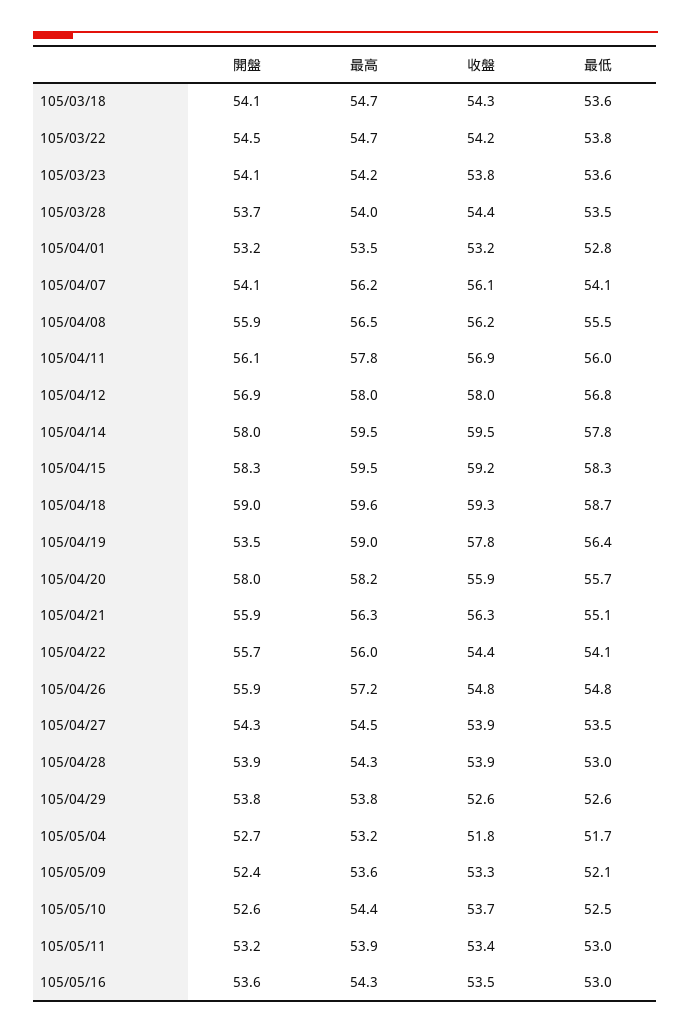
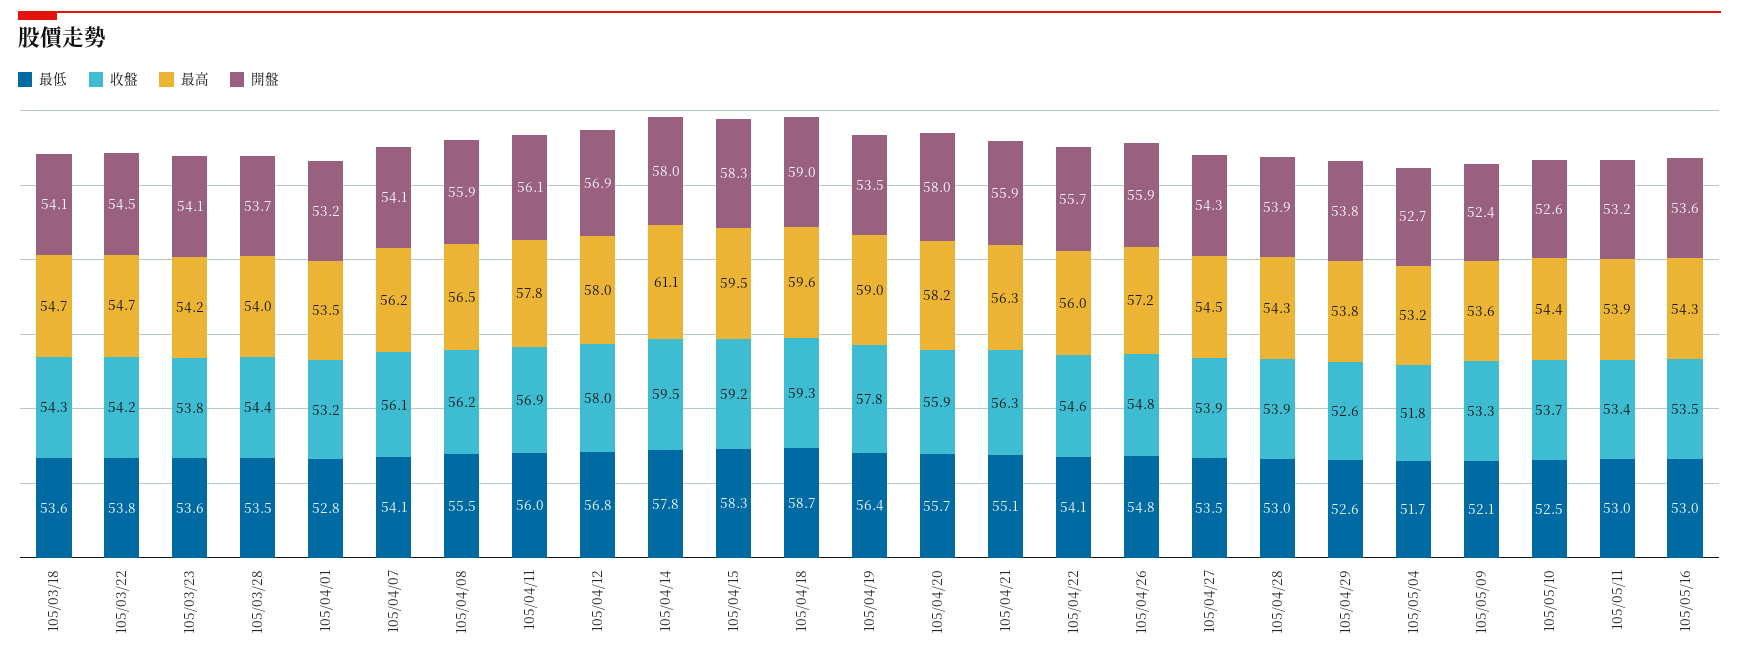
最高, 105/04/14: 59.5 -> 61.1
收盤, 105/04/22: 54.4 -> 54.6

